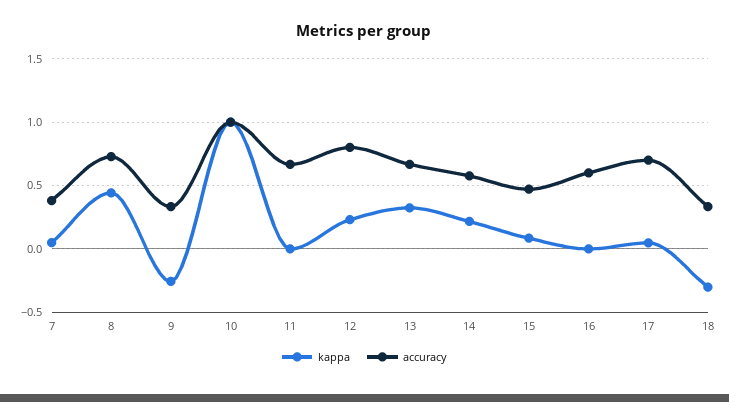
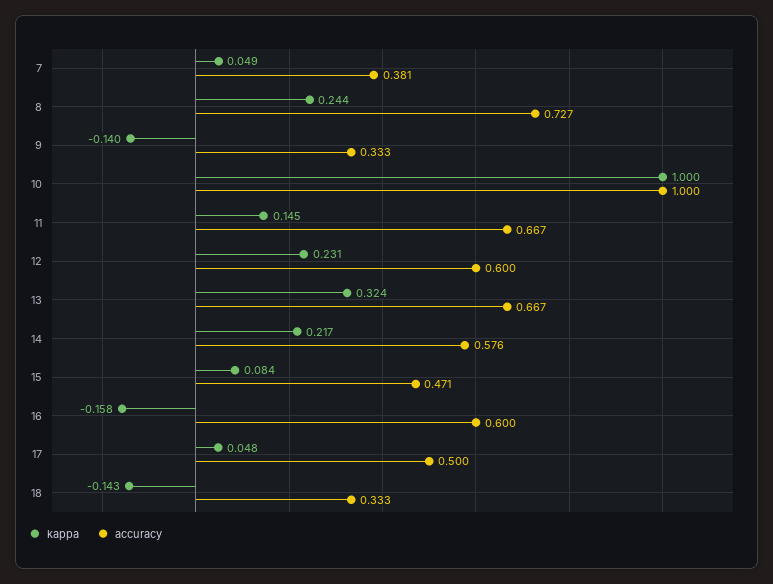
kappa, 8: 0.45 -> 0.244
kappa, 9: -0.25 -> -0.14
kappa, 11: 0 -> 0.145
accuracy, 12: 0.8 -> 0.6
kappa, 16: 0 -> -0.158
accuracy, 17: 0.7 -> 0.5
kappa, 18: -0.3 -> -0.143

